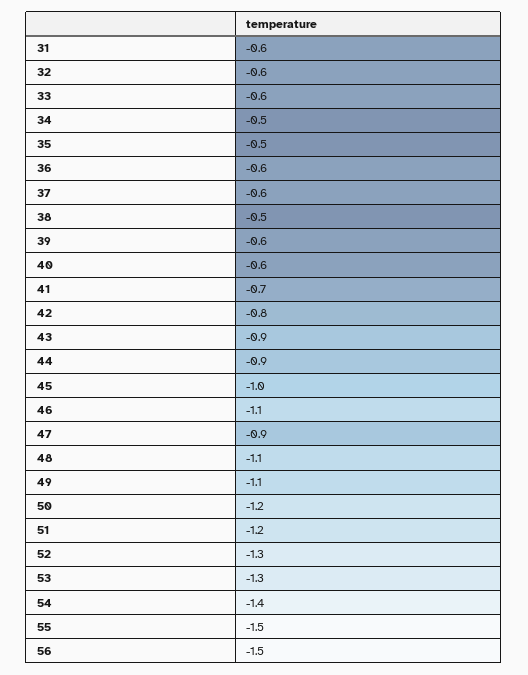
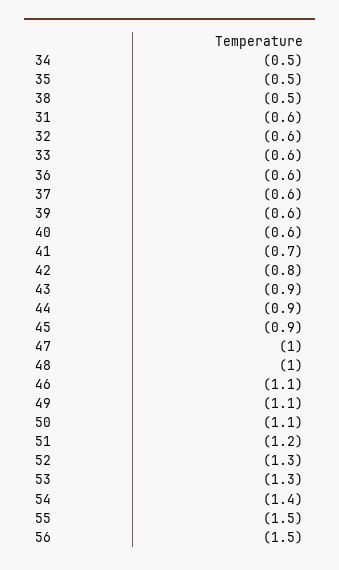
45: -1 -> -0.9
47: -0.9 -> -1
48: -1.1 -> -1
50: -1.2 -> -1.1

